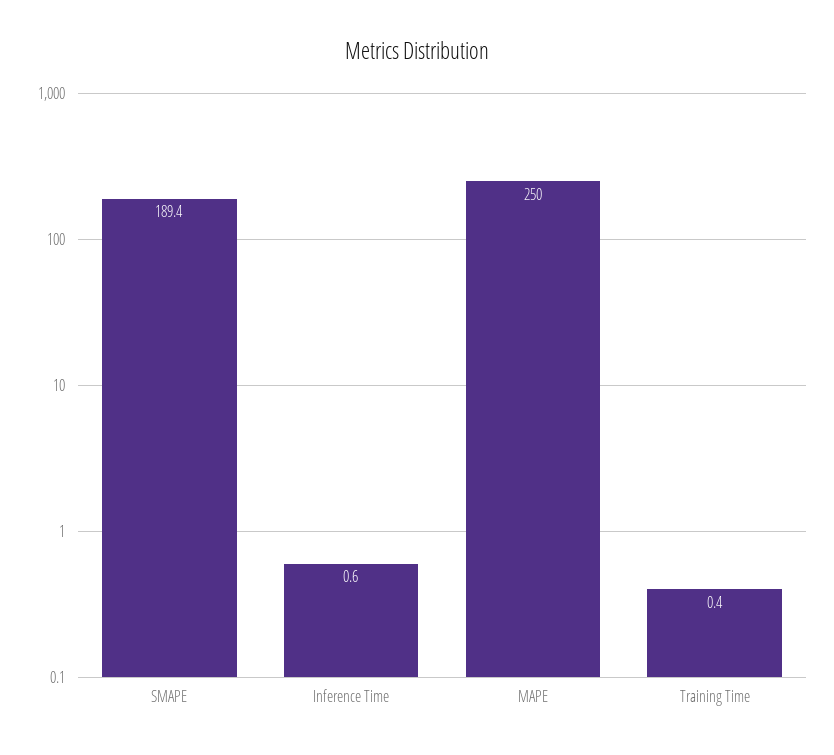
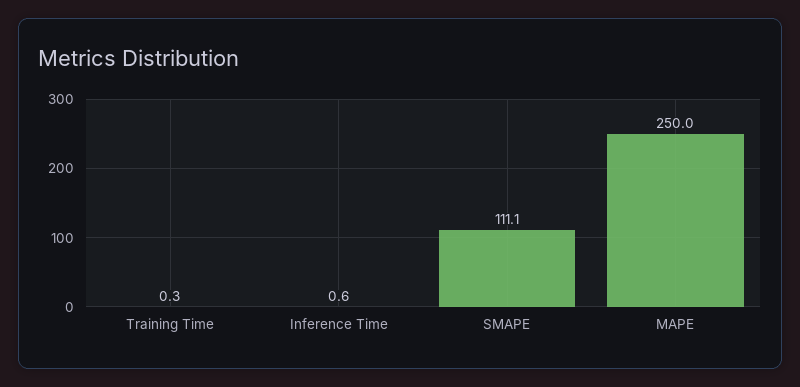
SMAPE: 189.4 -> 111.1
Training Time: 0.4 -> 0.3

